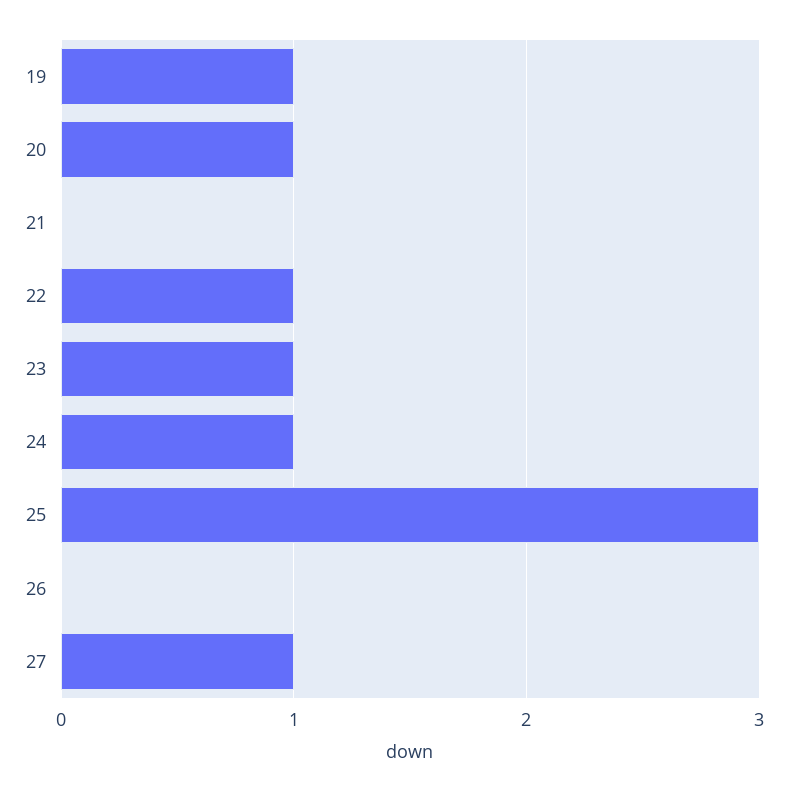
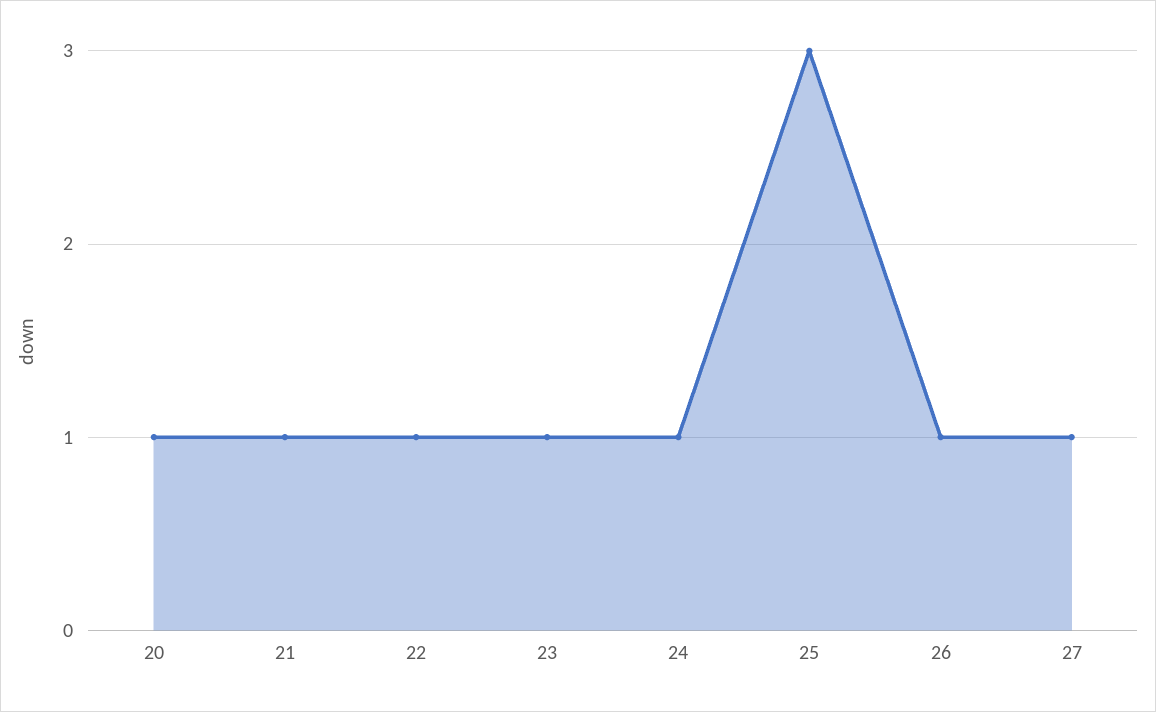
19: 1 -> none
21: 0 -> 1
26: 0 -> 1

